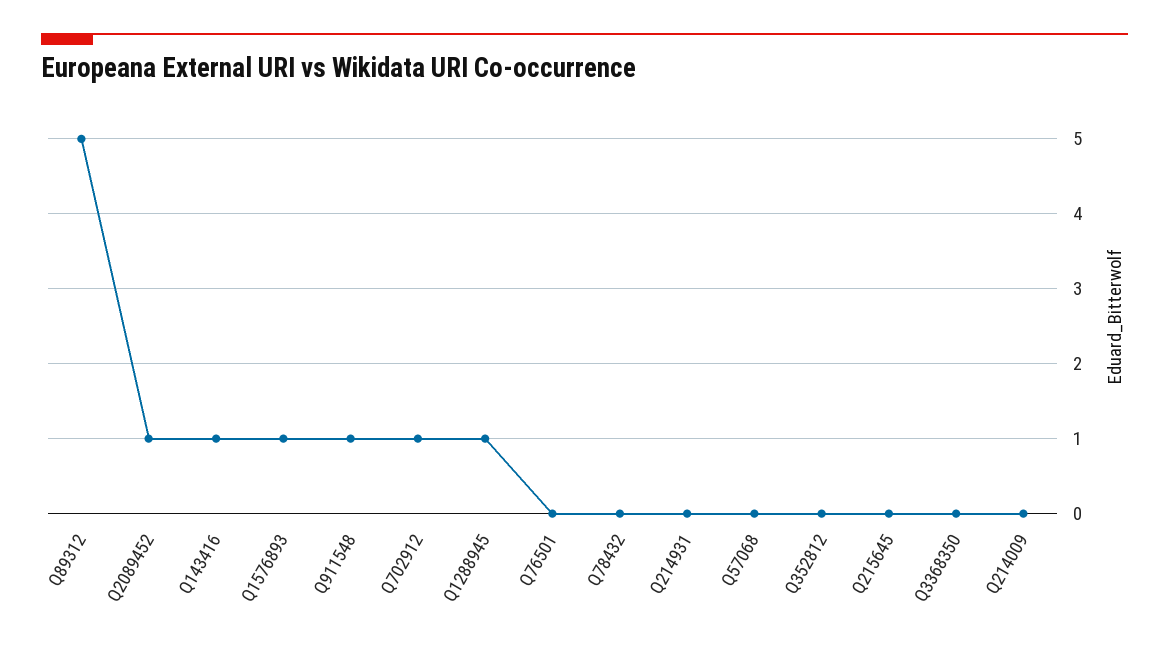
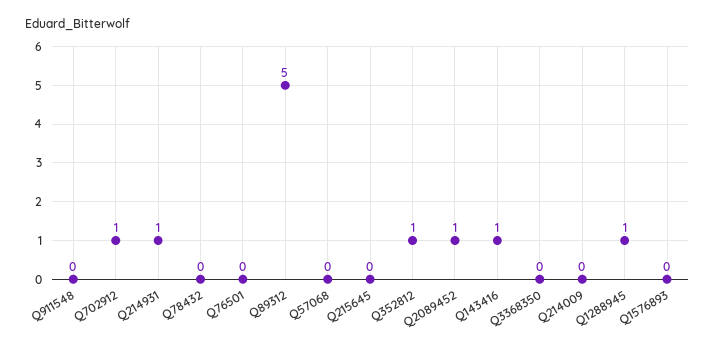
Q1576893: 1 -> 0
Q911548: 1 -> 0
Q214931: 0 -> 1
Q352812: 0 -> 1

